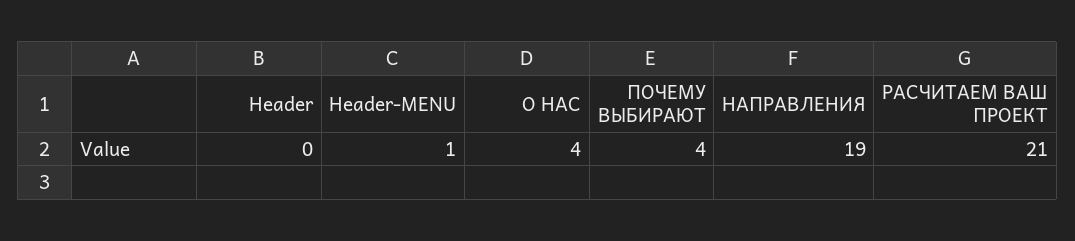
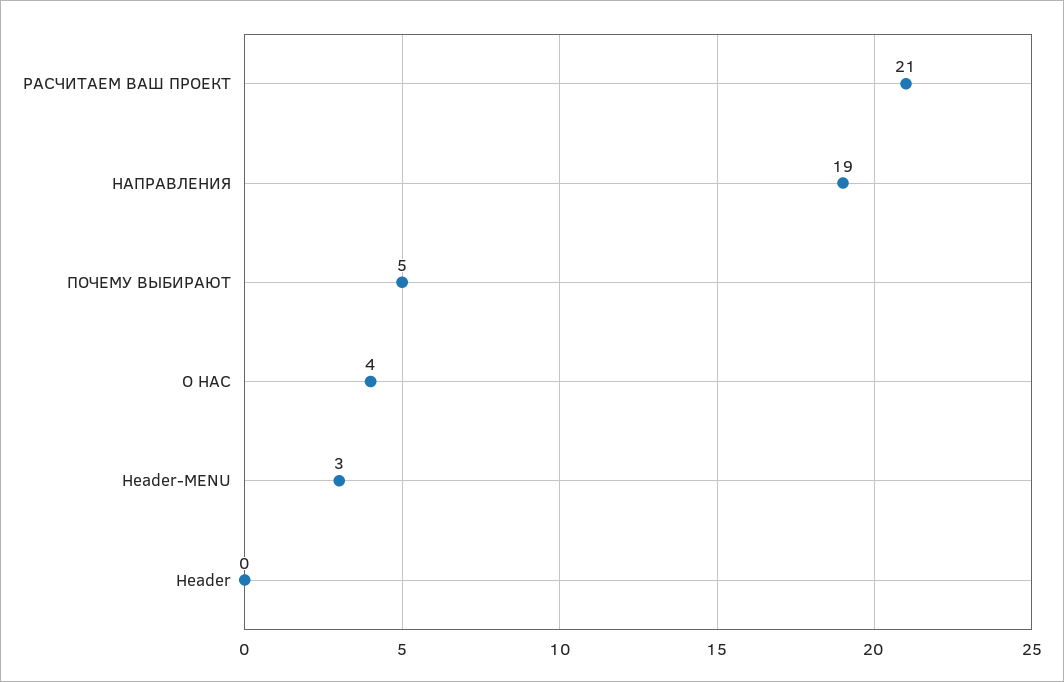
Header-MENU: 1 -> 3
ПОЧЕМУ ВЫБИРАЮТ: 4 -> 5

